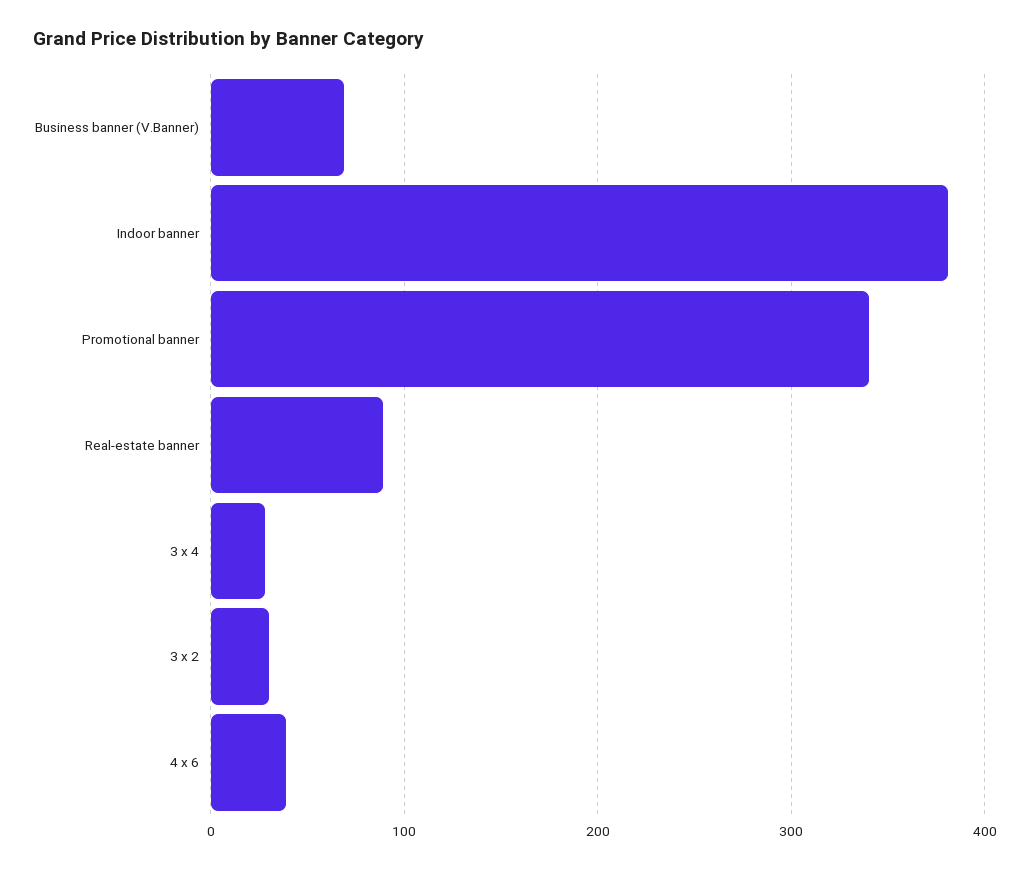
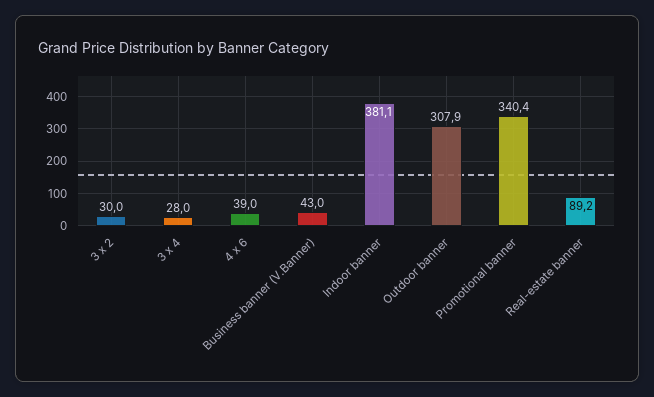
Business banner (V.Banner): 70 -> 43
Outdoor banner: none -> 307.9

